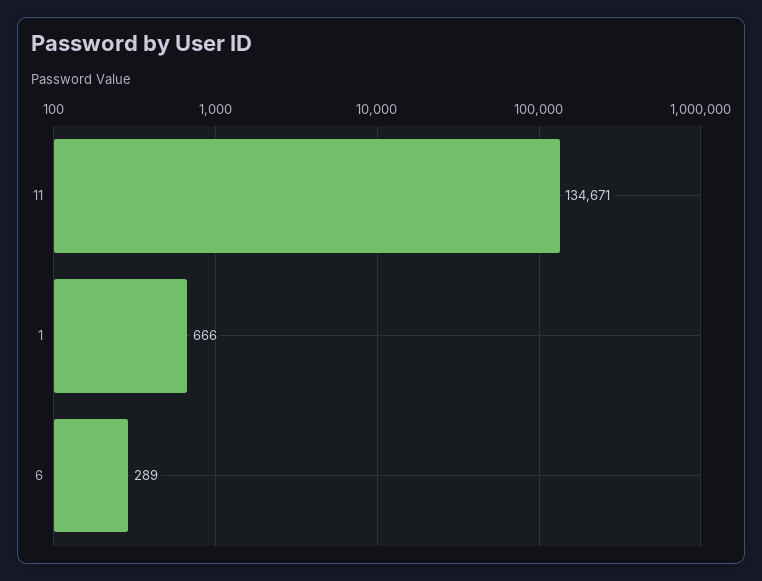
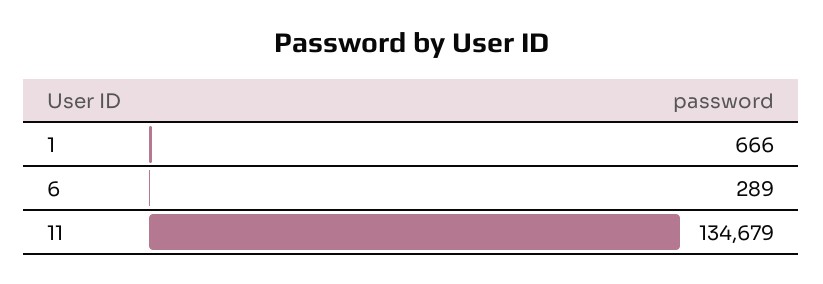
11: 134671 -> 134679

